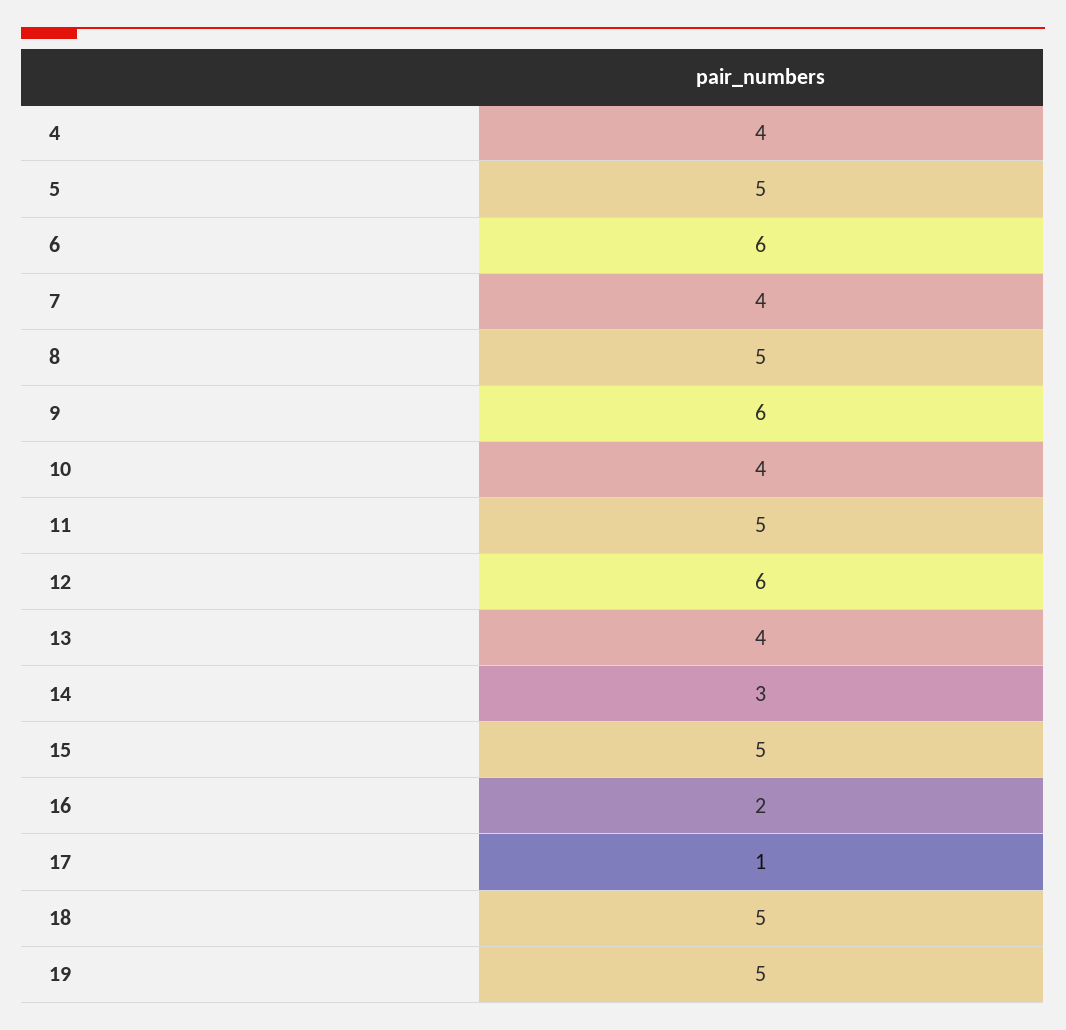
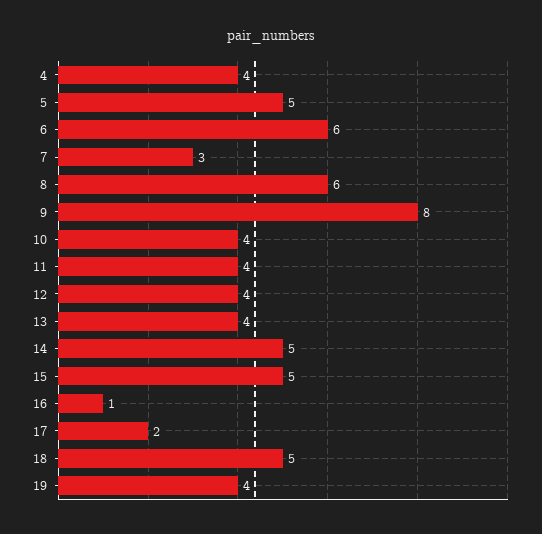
7: 4 -> 3
8: 5 -> 6
9: 6 -> 8
11: 5 -> 4
12: 6 -> 4
14: 3 -> 5
16: 2 -> 1
17: 1 -> 2
19: 5 -> 4

